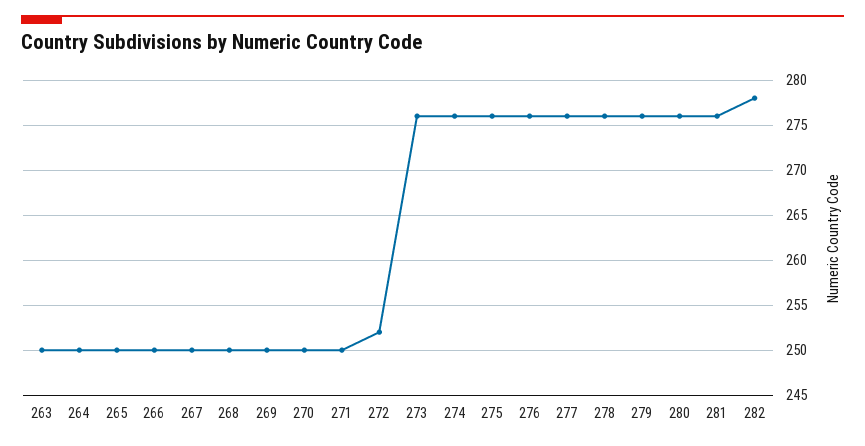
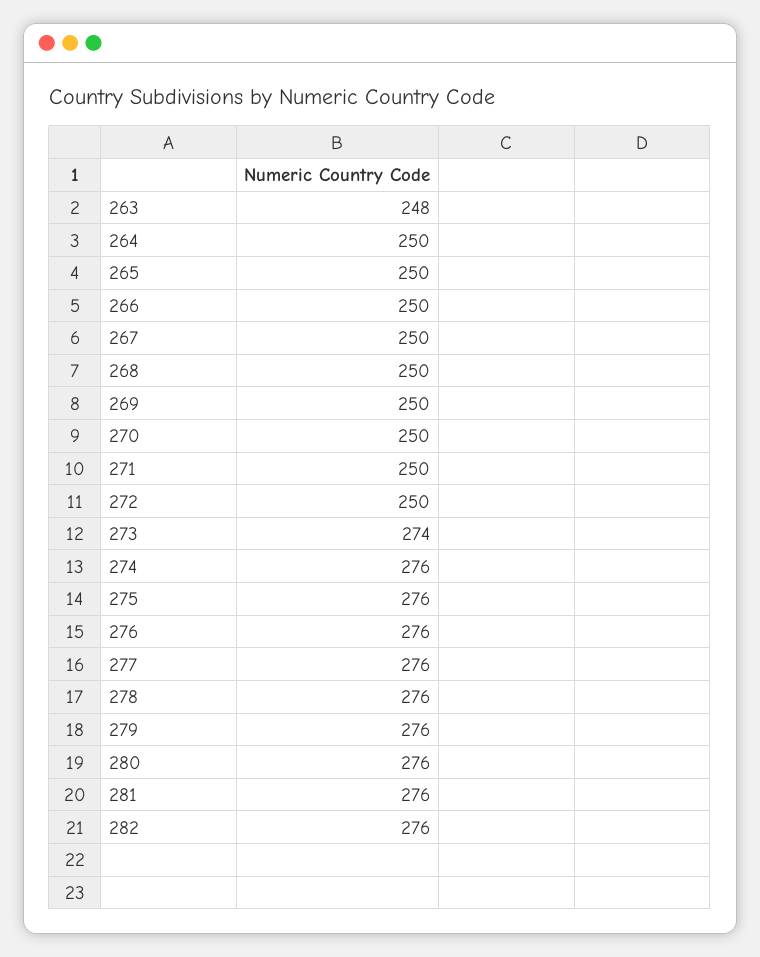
263: 250 -> 248
272: 252 -> 250
273: 276 -> 274
282: 278 -> 276

